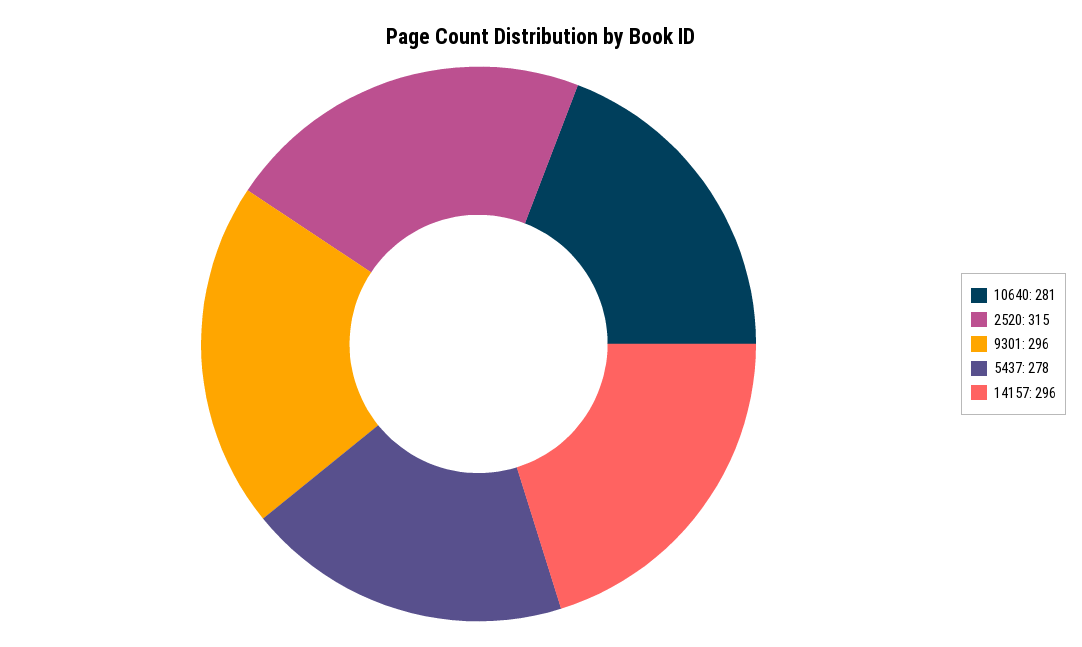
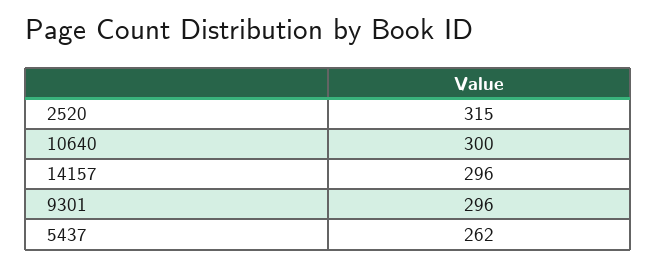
10640: 281 -> 300
5437: 278 -> 262

